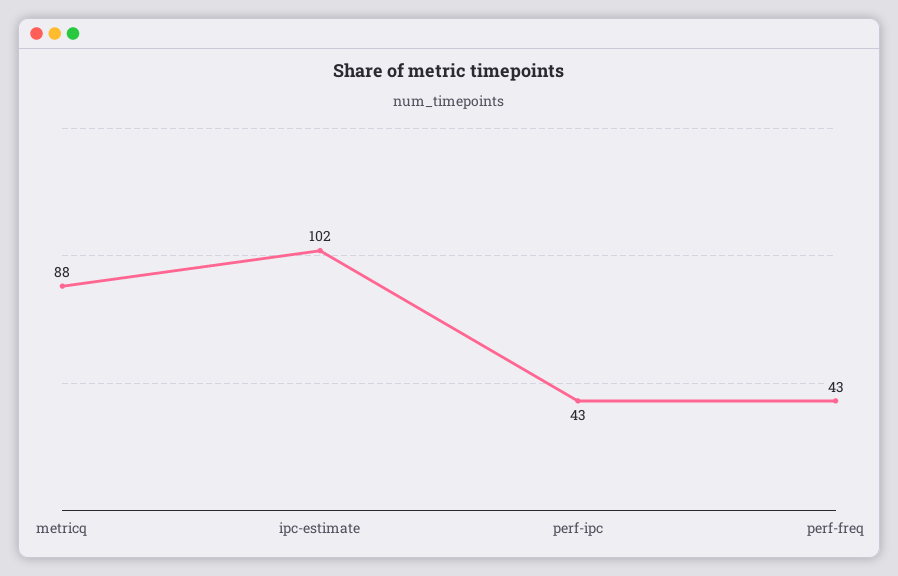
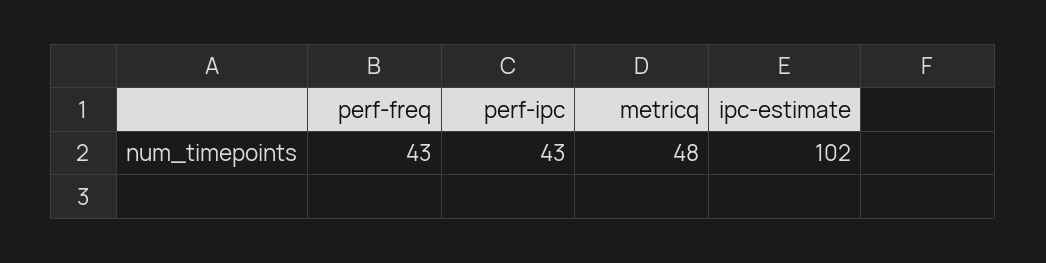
metricq: 88 -> 48

